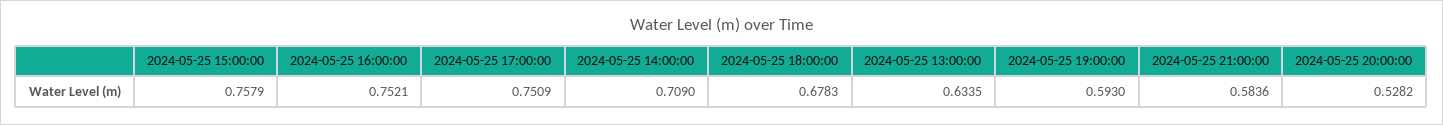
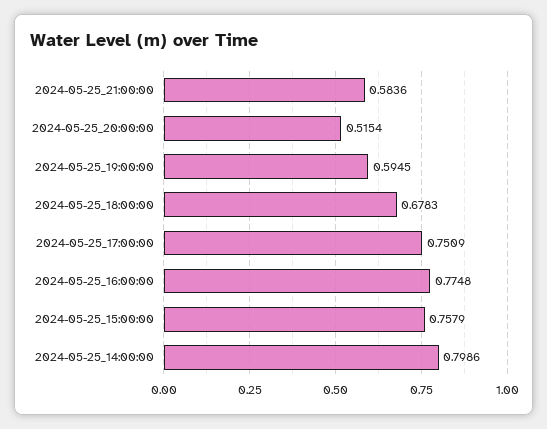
2024-05-25 16:00:00: 0.7521 -> 0.7748
2024-05-25 14:00:00: 0.709 -> 0.7986
2024-05-25 13:00:00: 0.6335 -> none
2024-05-25 19:00:00: 0.593 -> 0.5945
2024-05-25 20:00:00: 0.5282 -> 0.5154

